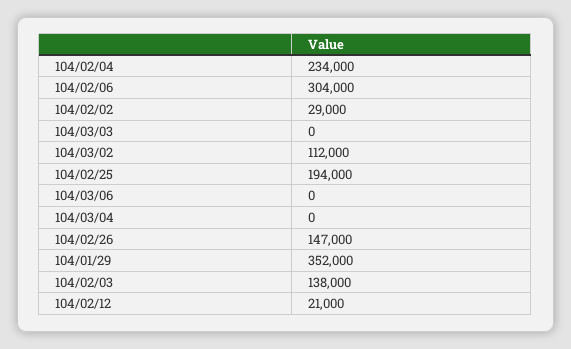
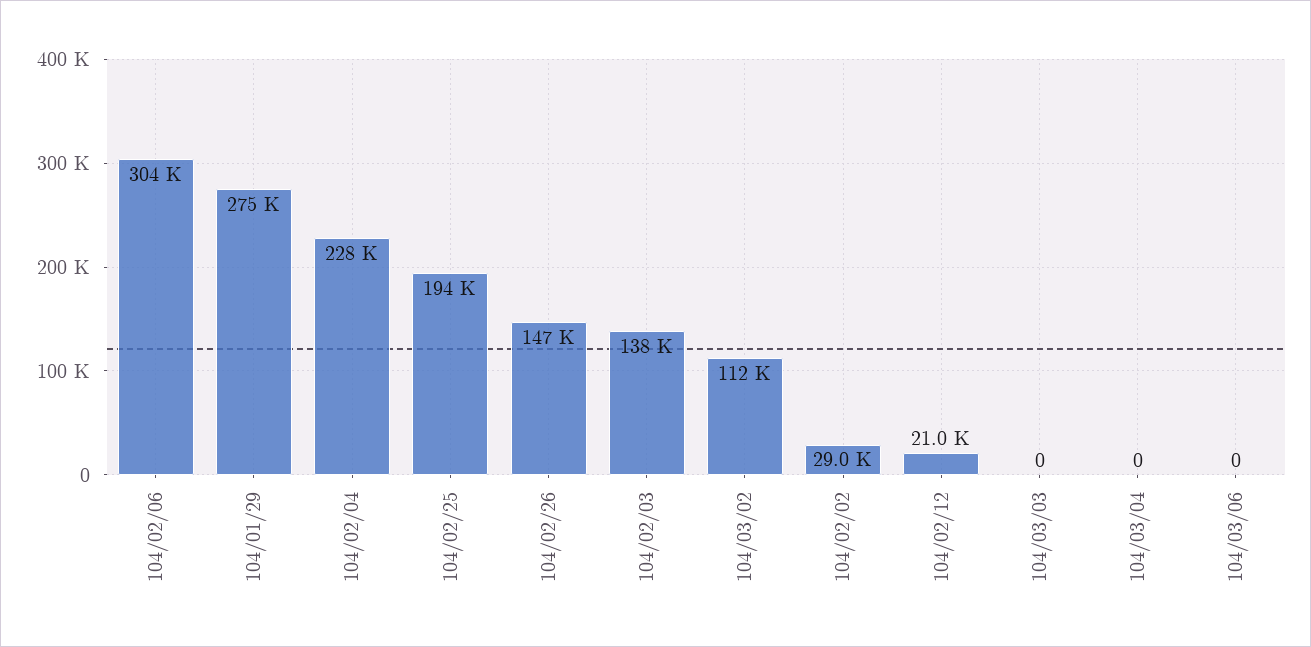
104/02/04: 234000 -> 228000
104/01/29: 352000 -> 275000

